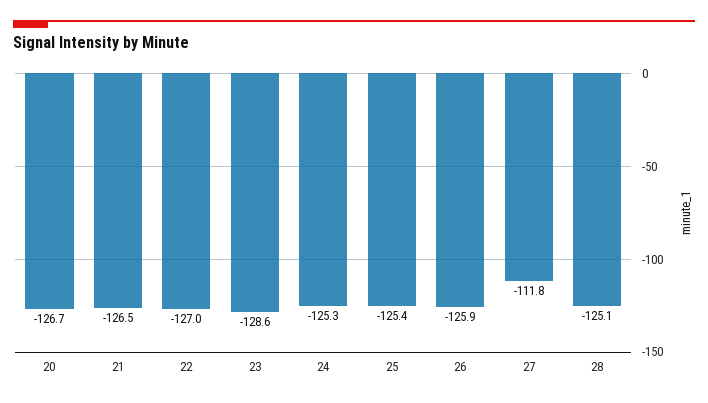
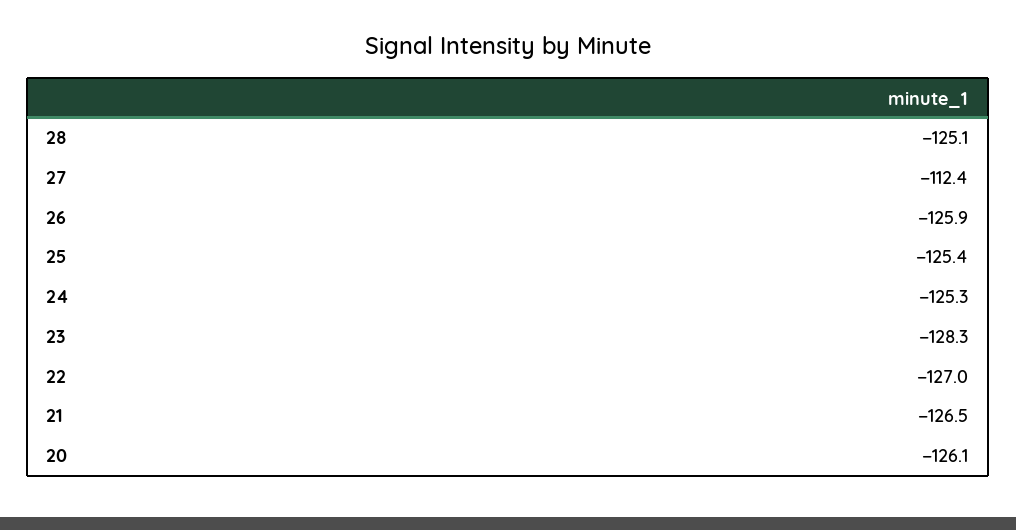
20: -126.7 -> -126.1
23: -128.6 -> -128.3
27: -111.8 -> -112.4

